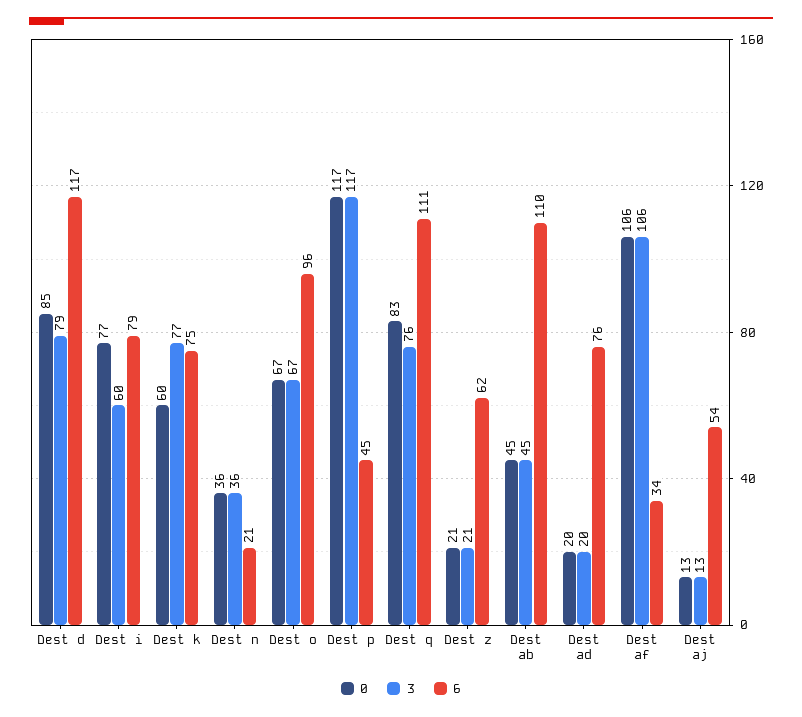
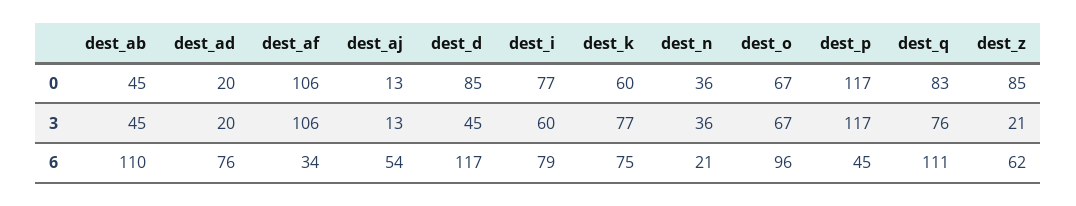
3, Dest d: 79 -> 45
0, Dest z: 21 -> 85

